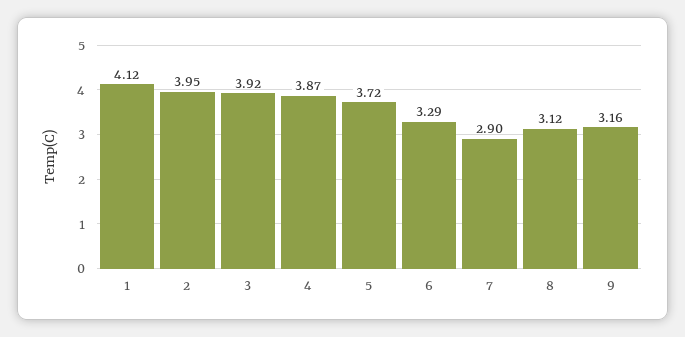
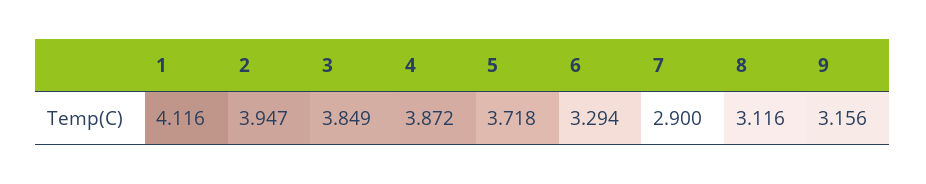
3: 3.92 -> 3.849

